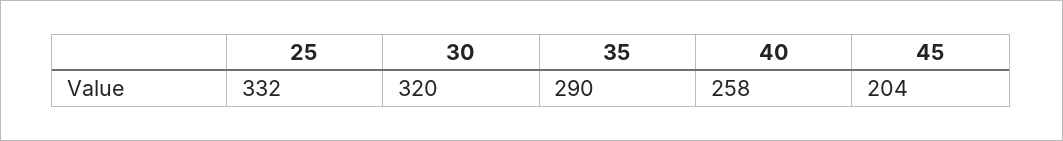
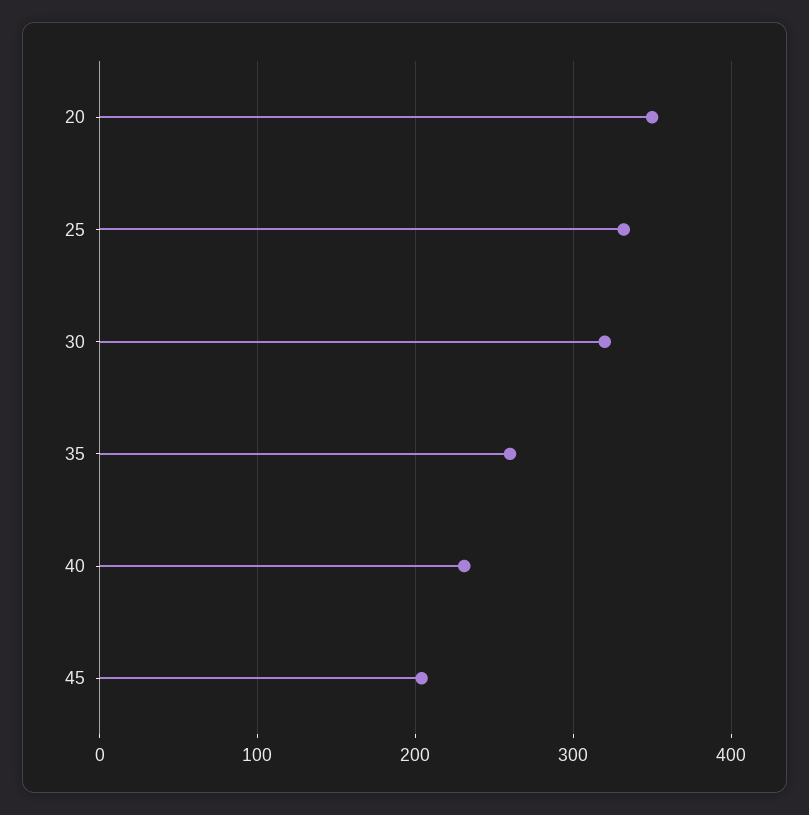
35: 290 -> 260
40: 258 -> 230
20: none -> 350

